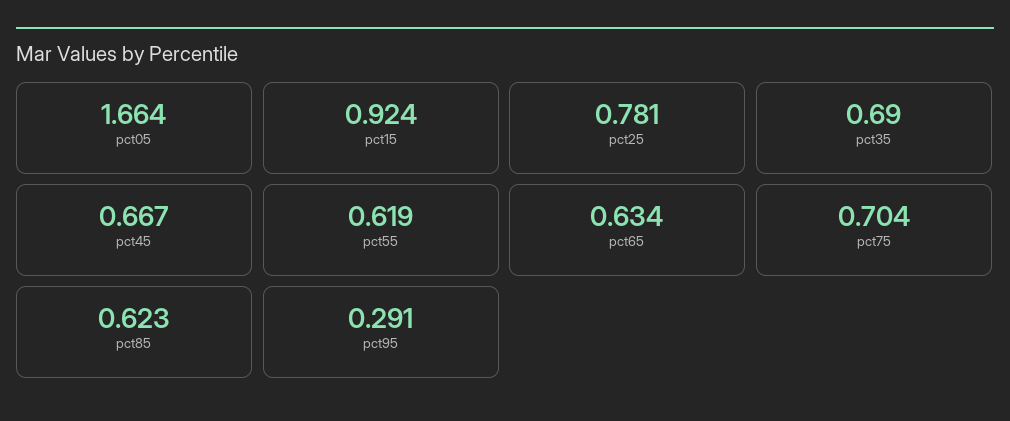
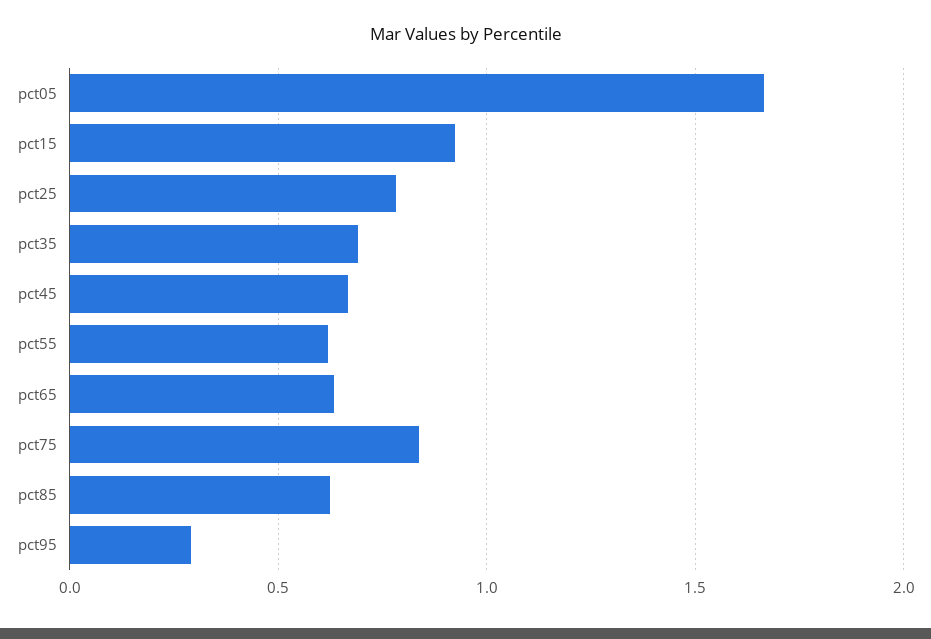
pct75: 0.704 -> 0.85

